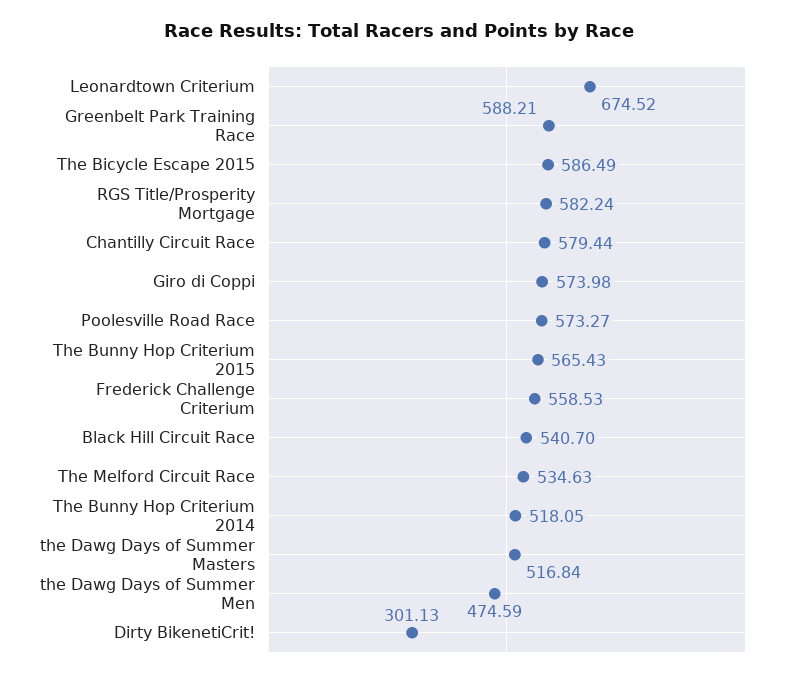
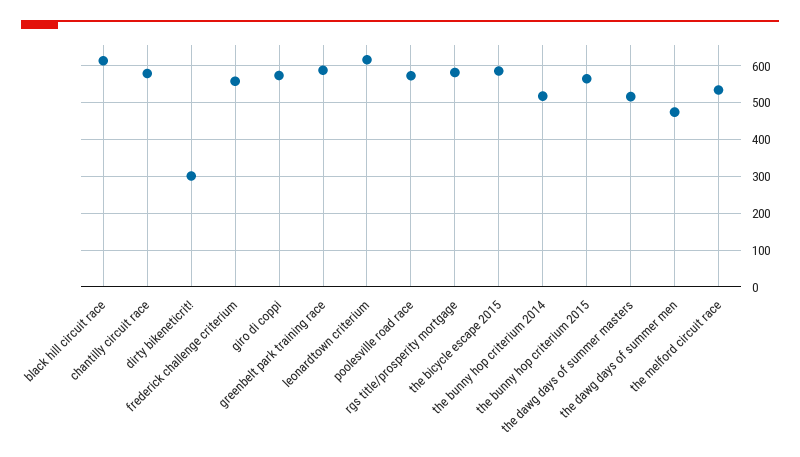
Leonardtown Criterium: 674.52 -> 620
Black Hill Circuit Race: 540.7 -> 620

